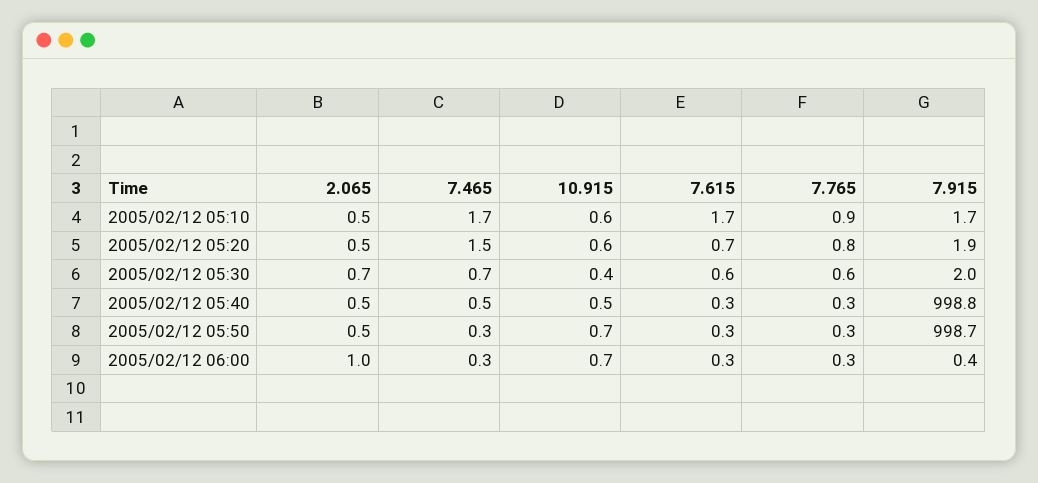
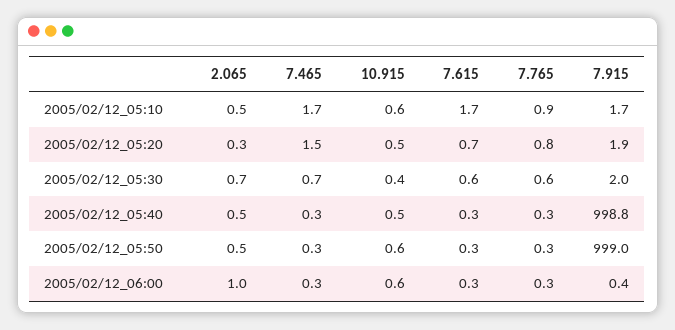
2.065, 2005/02/12 05:20: 0.5 -> 0.3
10.915, 2005/02/12 05:20: 0.6 -> 0.5
7.465, 2005/02/12 05:40: 0.5 -> 0.3
10.915, 2005/02/12 05:50: 0.7 -> 0.6
7.915, 2005/02/12 05:50: 998.7 -> 999
10.915, 2005/02/12 06:00: 0.7 -> 0.6

